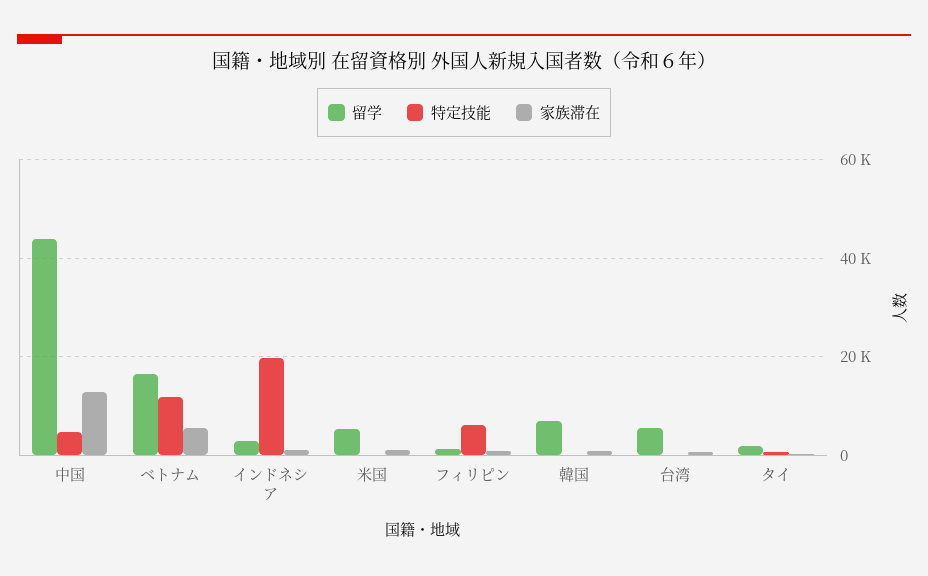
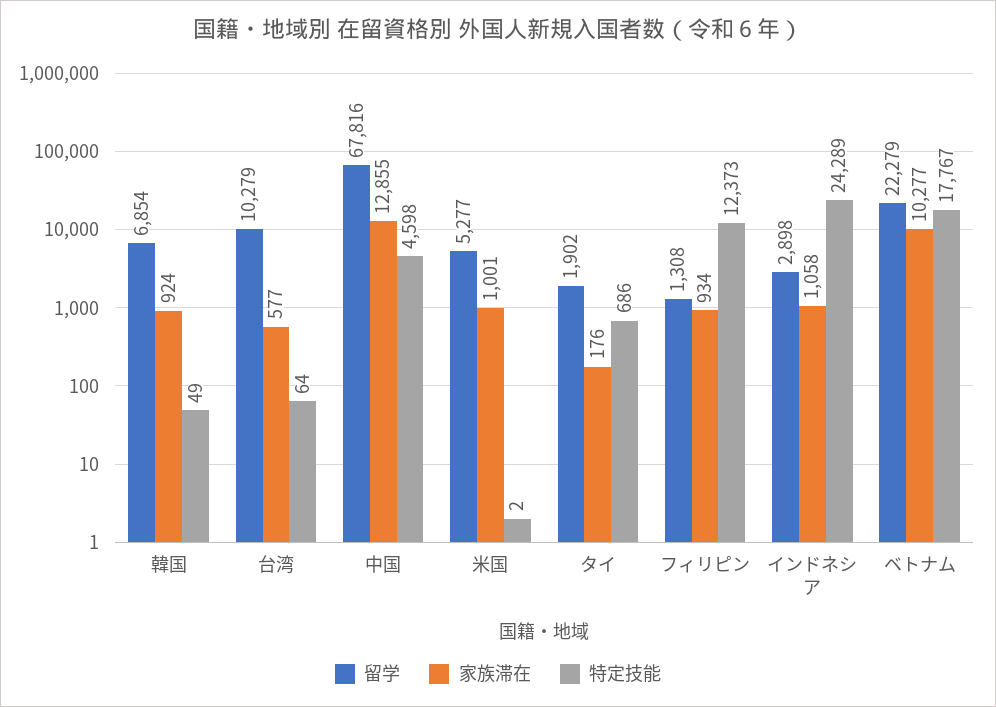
留学, 中国: 44000 -> 67816
留学, ベトナム: 16000 -> 22279
特定技能, ベトナム: 12000 -> 17767
家族滞在, ベトナム: 6000 -> 10277
特定技能, インドネシア: 20000 -> 24289
特定技能, フィリピン: 6000 -> 12373
留学, 台湾: 6000 -> 10279

